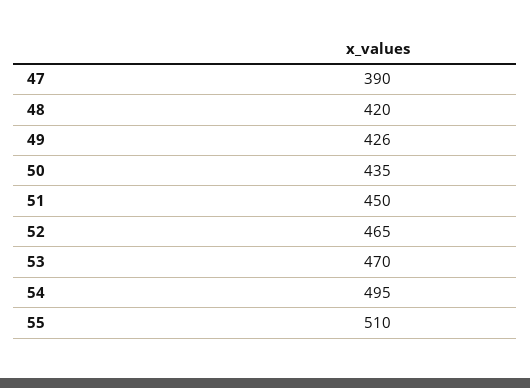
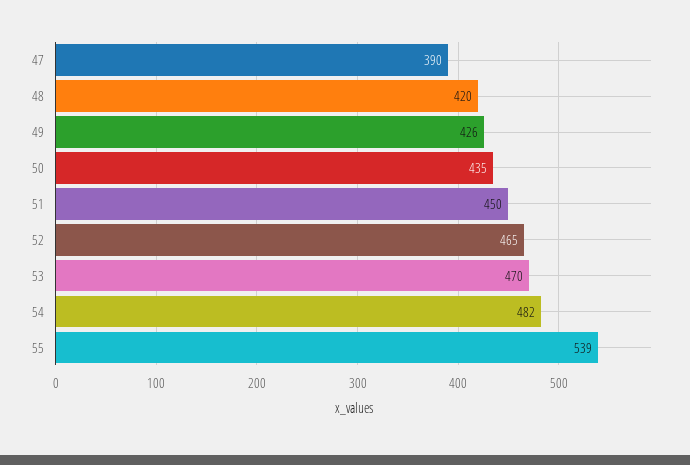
54: 495 -> 482
55: 510 -> 539

